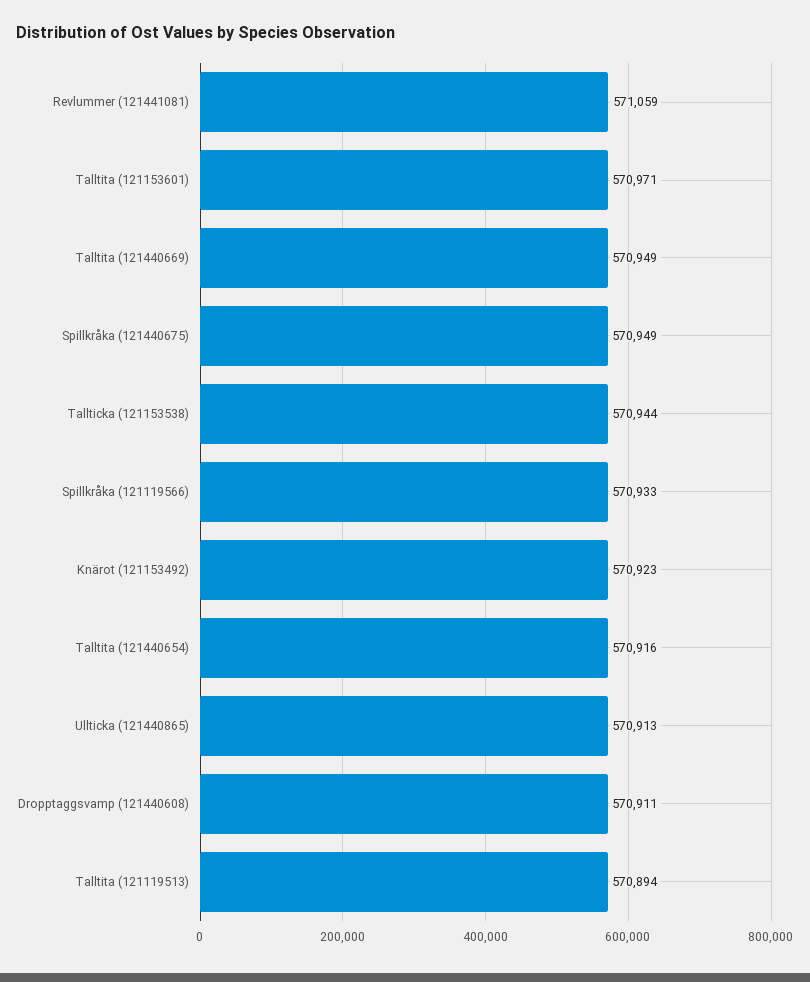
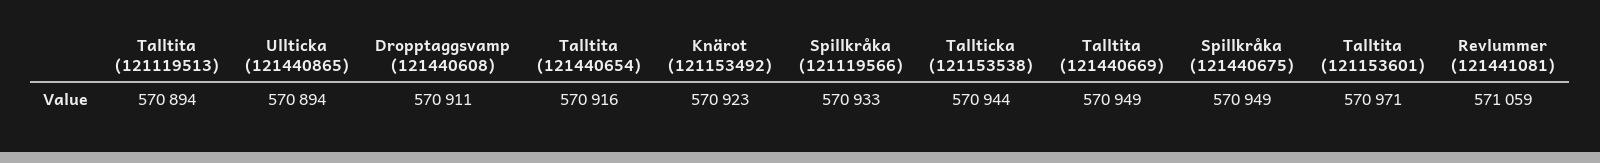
Ullticka (121440865): 570913 -> 570894

